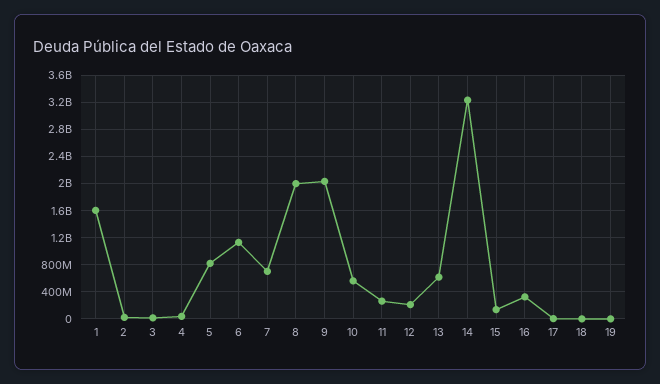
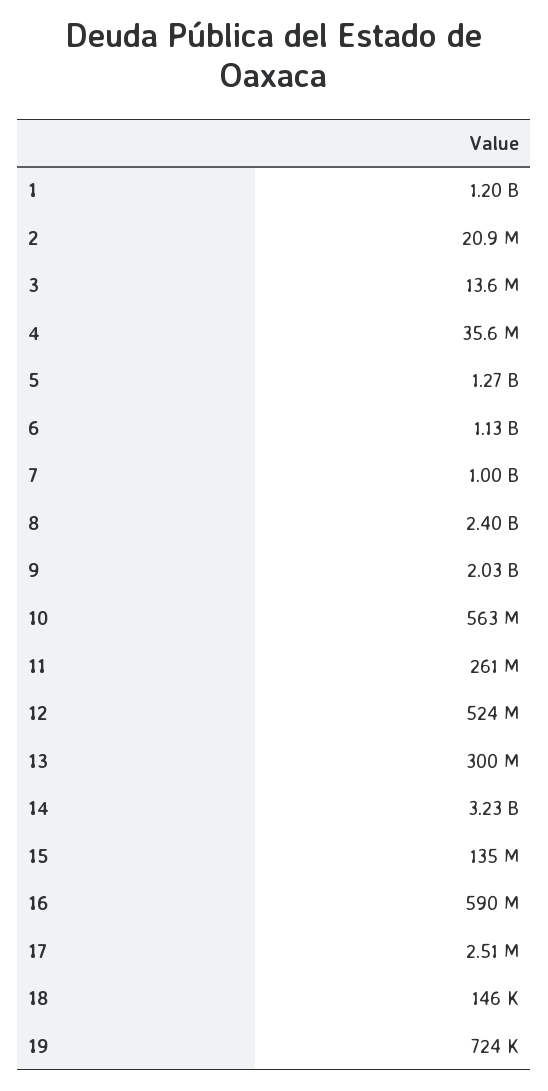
1: 1600000000 -> 1200000000
5: 800000000 -> 1270000000
7: 700000000 -> 1000000000
8: 2000000000 -> 2400000000
12: 200000000 -> 524000000
13: 600000000 -> 300000000
16: 300000000 -> 590000000

